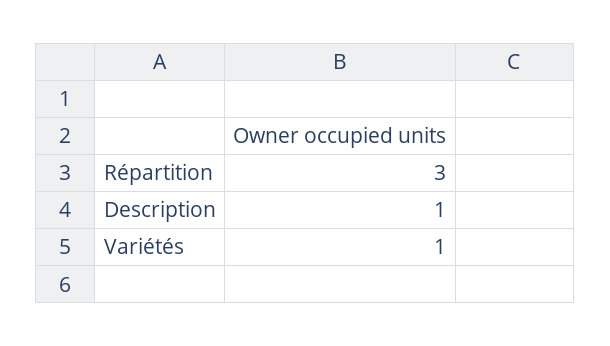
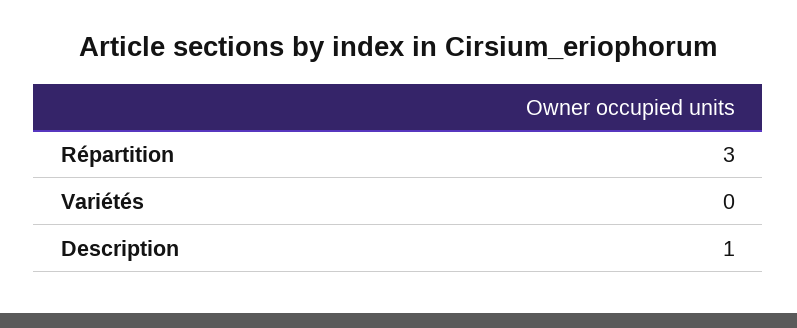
Variétés: 1 -> 0

